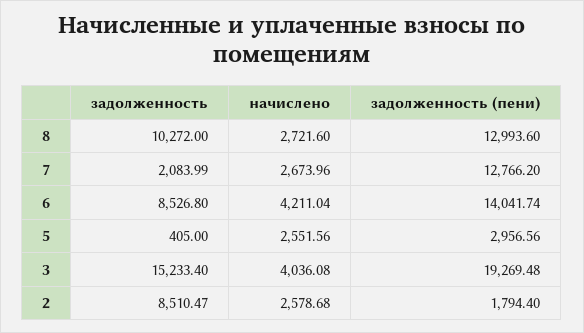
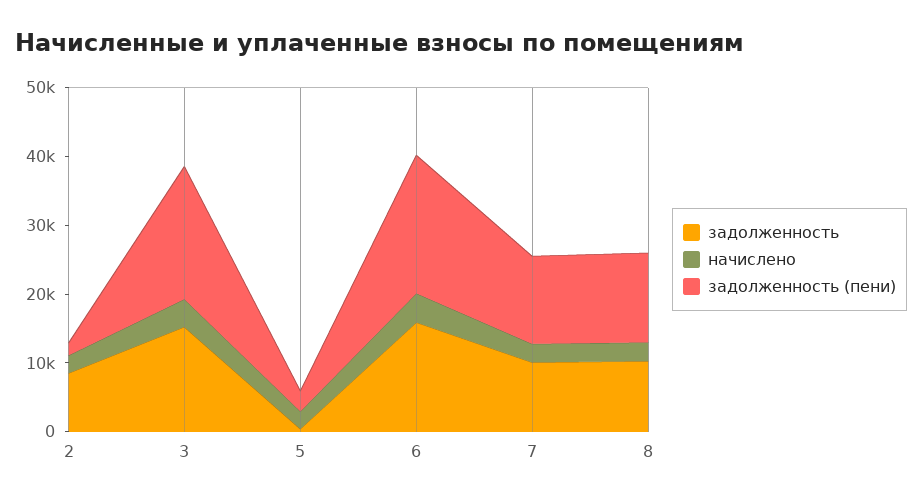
задолженность, 7: 2083.99 -> 10000
задолженность, 6: 8526.8 -> 16000
задолженность (пени), 6: 14041.74 -> 20000

